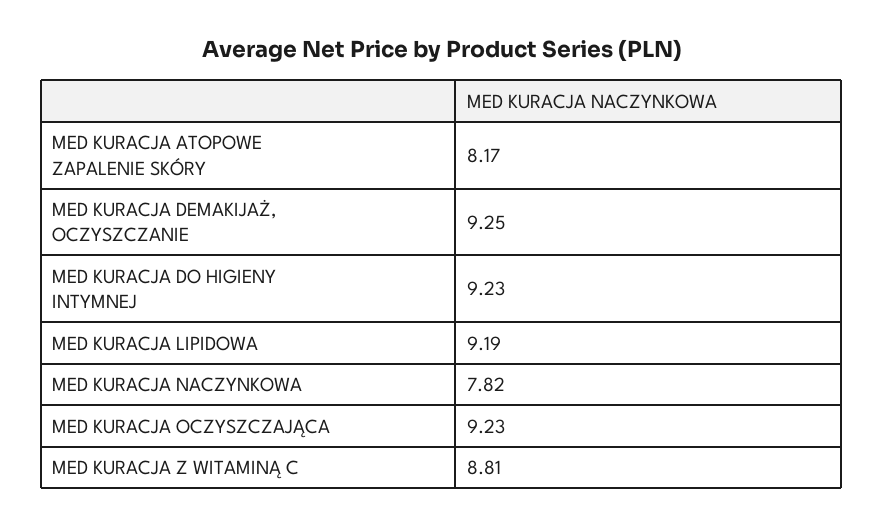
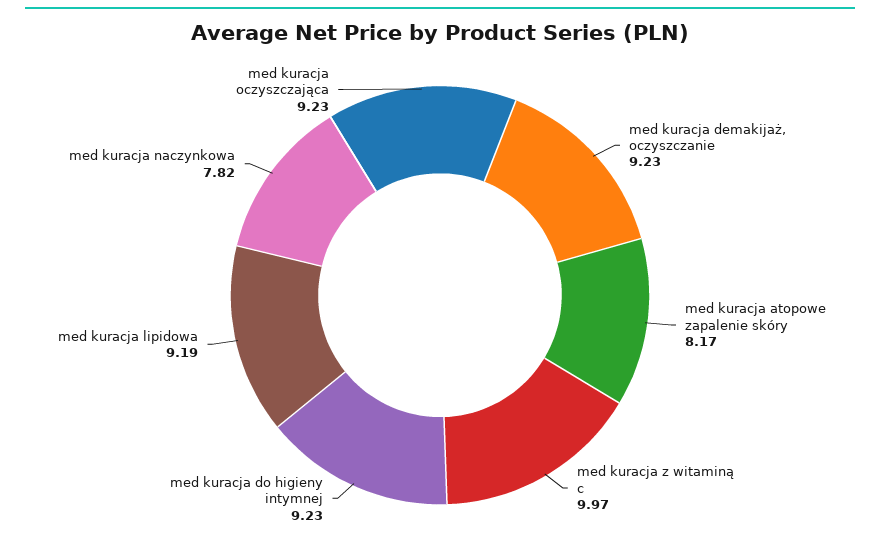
MED KURACJA DEMAKIJAŻ, OCZYSZCZANIE: 9.25 -> 9.23
MED KURACJA Z WITAMINĄ C: 8.81 -> 9.97

